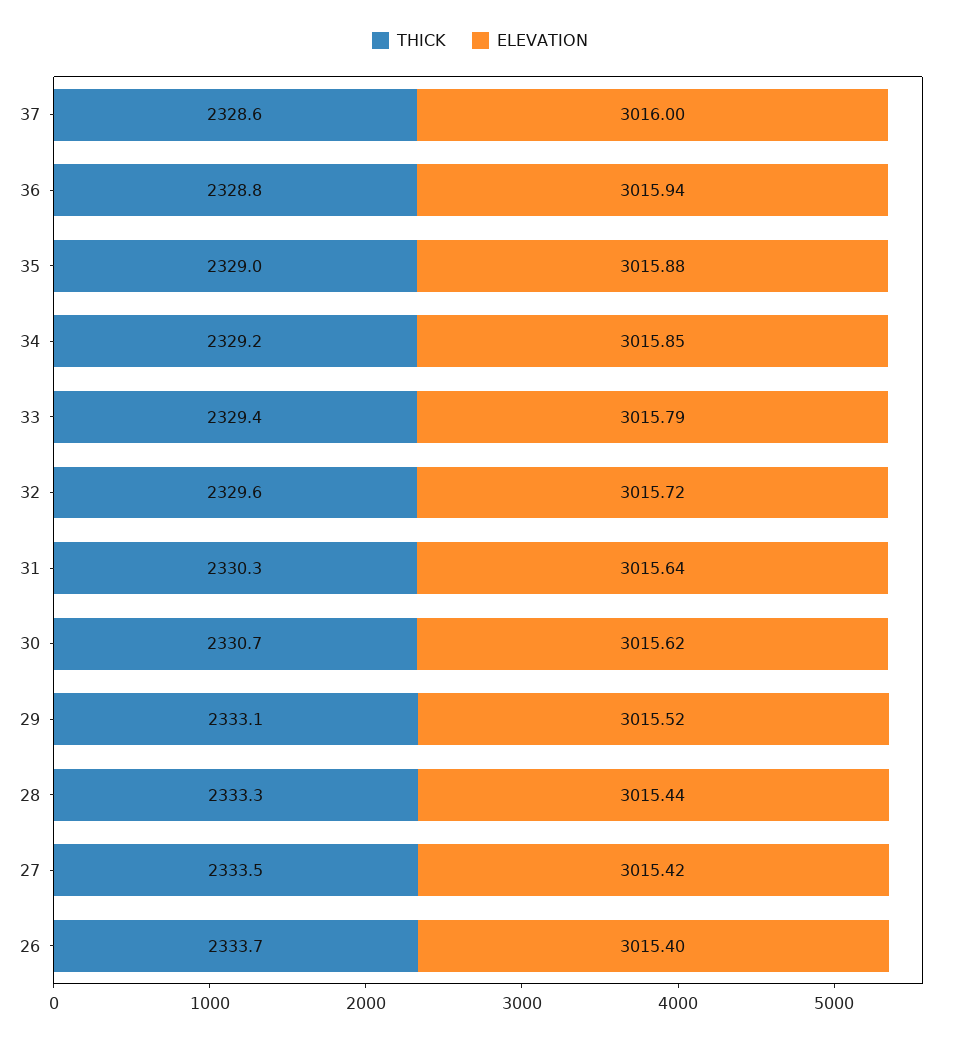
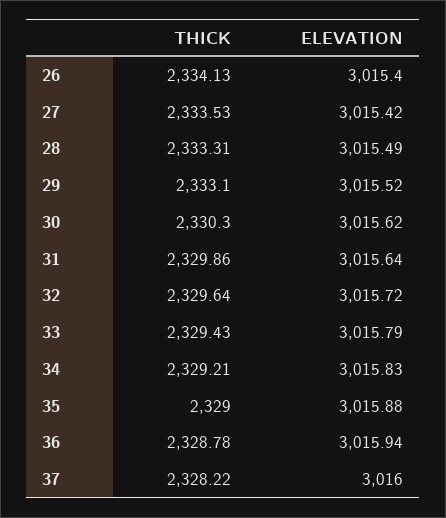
THICK, 37: 2328.6 -> 2328.22
ELEVATION, 34: 3015.85 -> 3015.83
THICK, 31: 2330.3 -> 2329.86
THICK, 30: 2330.7 -> 2330.3
ELEVATION, 28: 3015.44 -> 3015.49
THICK, 26: 2333.7 -> 2334.13

